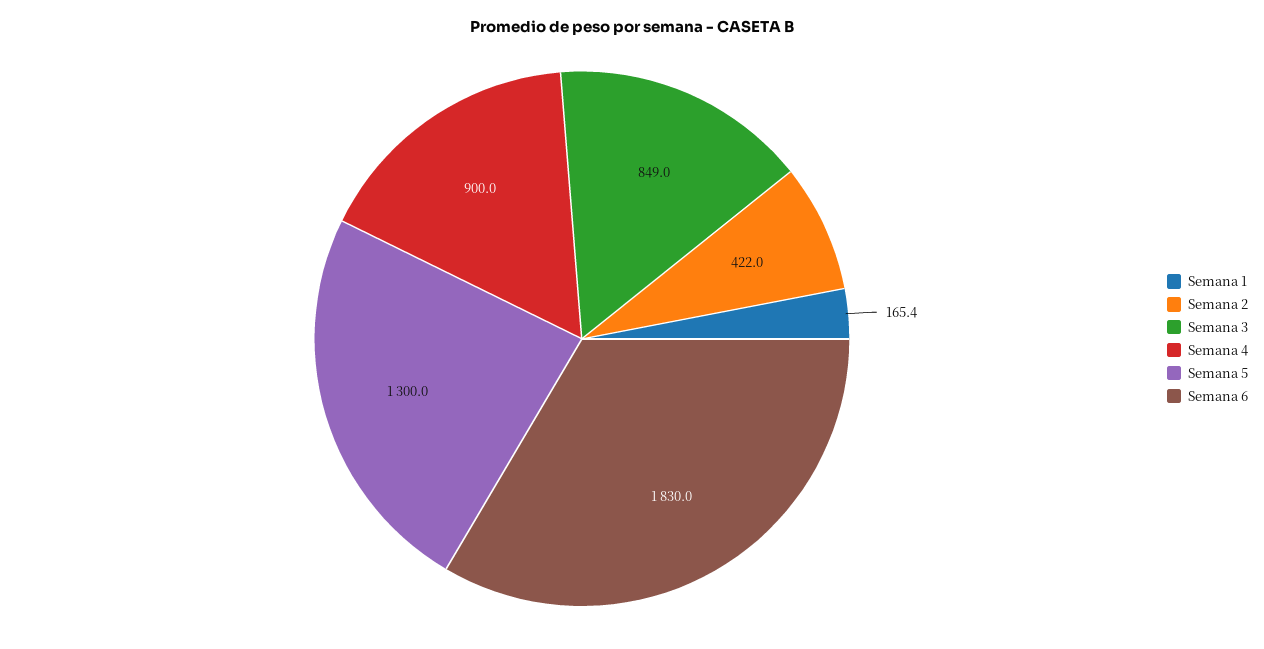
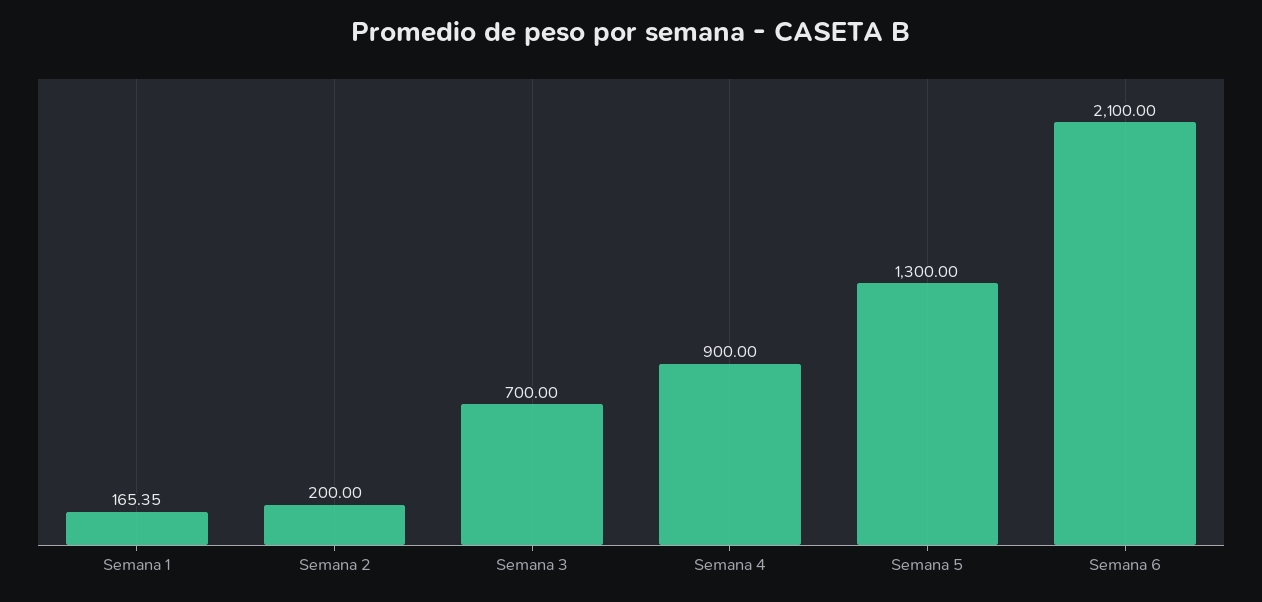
Semana 2: 422 -> 200
Semana 3: 849 -> 700
Semana 6: 1830 -> 2100

